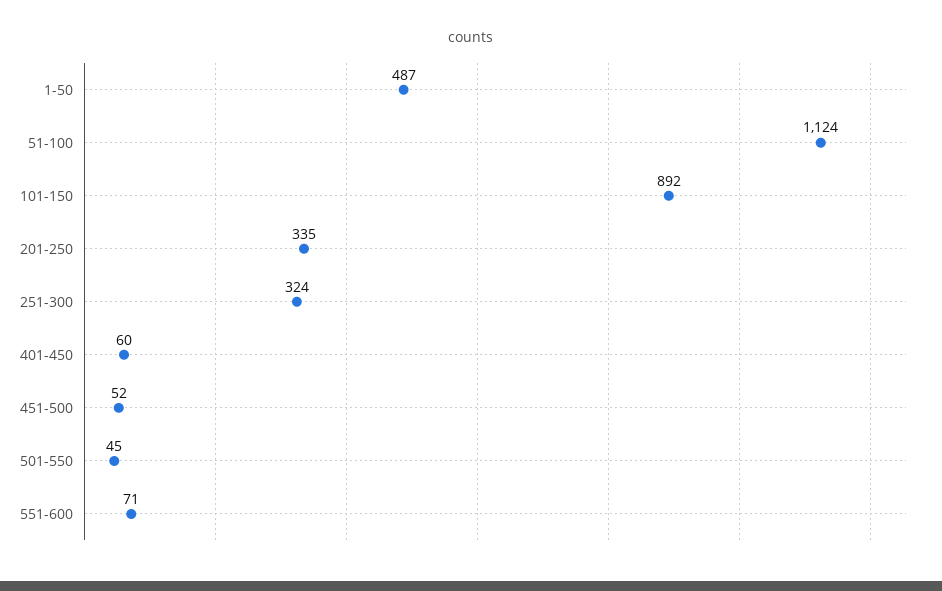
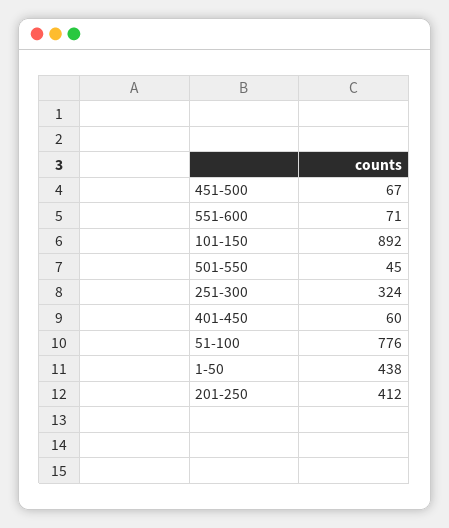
1-50: 487 -> 438
51-100: 1124 -> 776
201-250: 335 -> 412
451-500: 52 -> 67

